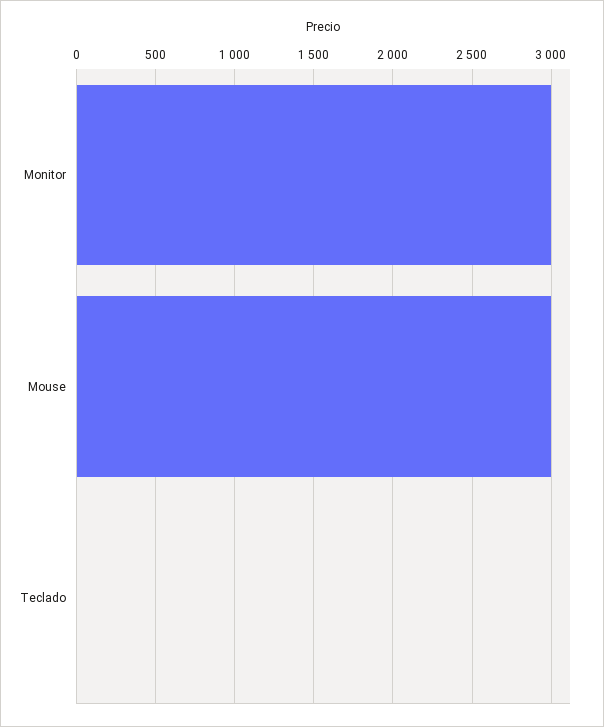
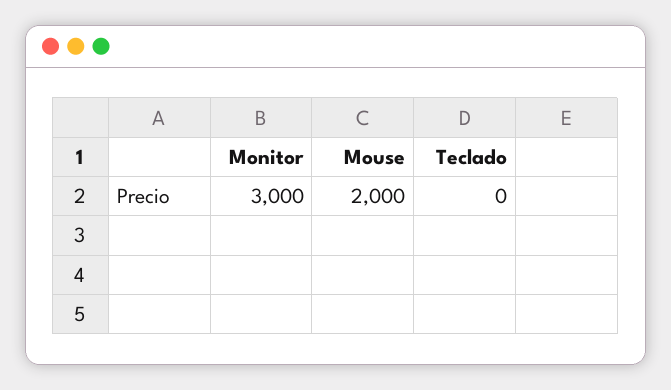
Mouse: 3000 -> 2000

